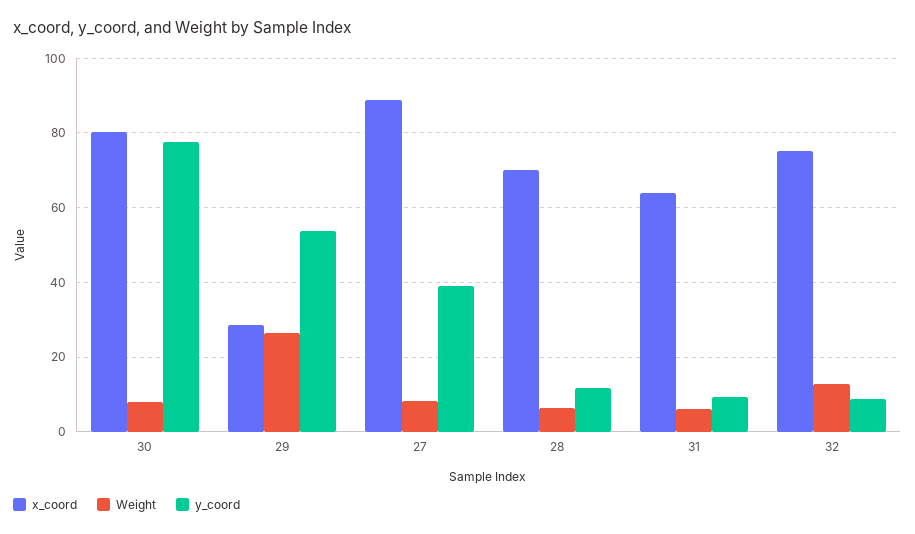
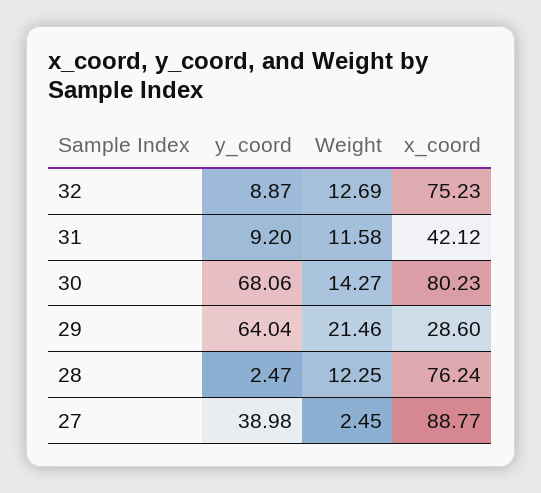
Weight, 30: 8 -> 14.27
y_coord, 30: 78 -> 68.06
Weight, 29: 26 -> 21.46
y_coord, 29: 54 -> 64.04
Weight, 27: 8 -> 2.45
x_coord, 28: 70 -> 76.24
Weight, 28: 6 -> 12.25
y_coord, 28: 12 -> 2.47
x_coord, 31: 64 -> 42.12
Weight, 31: 6 -> 11.58

